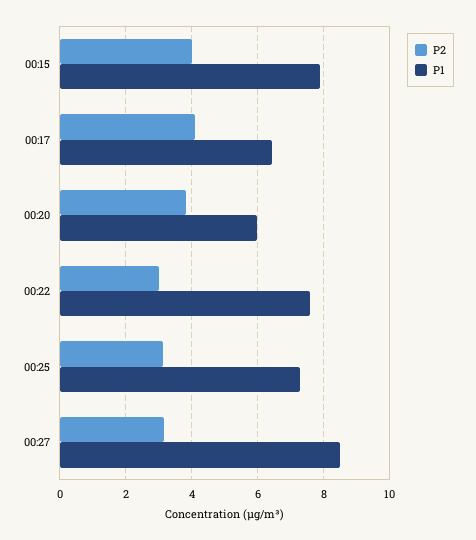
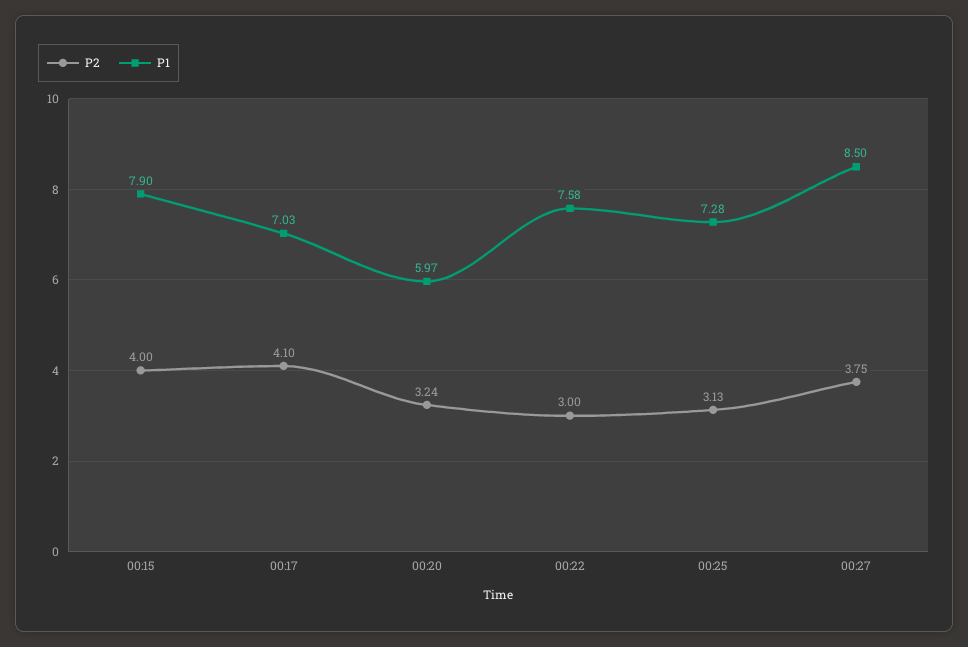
P1, 00:17: 6.4 -> 7.03
P2, 00:20: 3.8 -> 3.24
P2, 00:27: 3.2 -> 3.75

